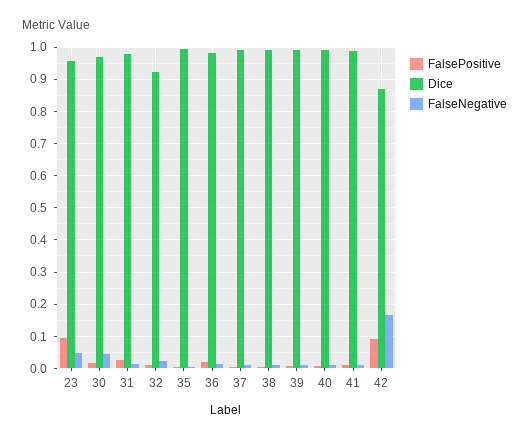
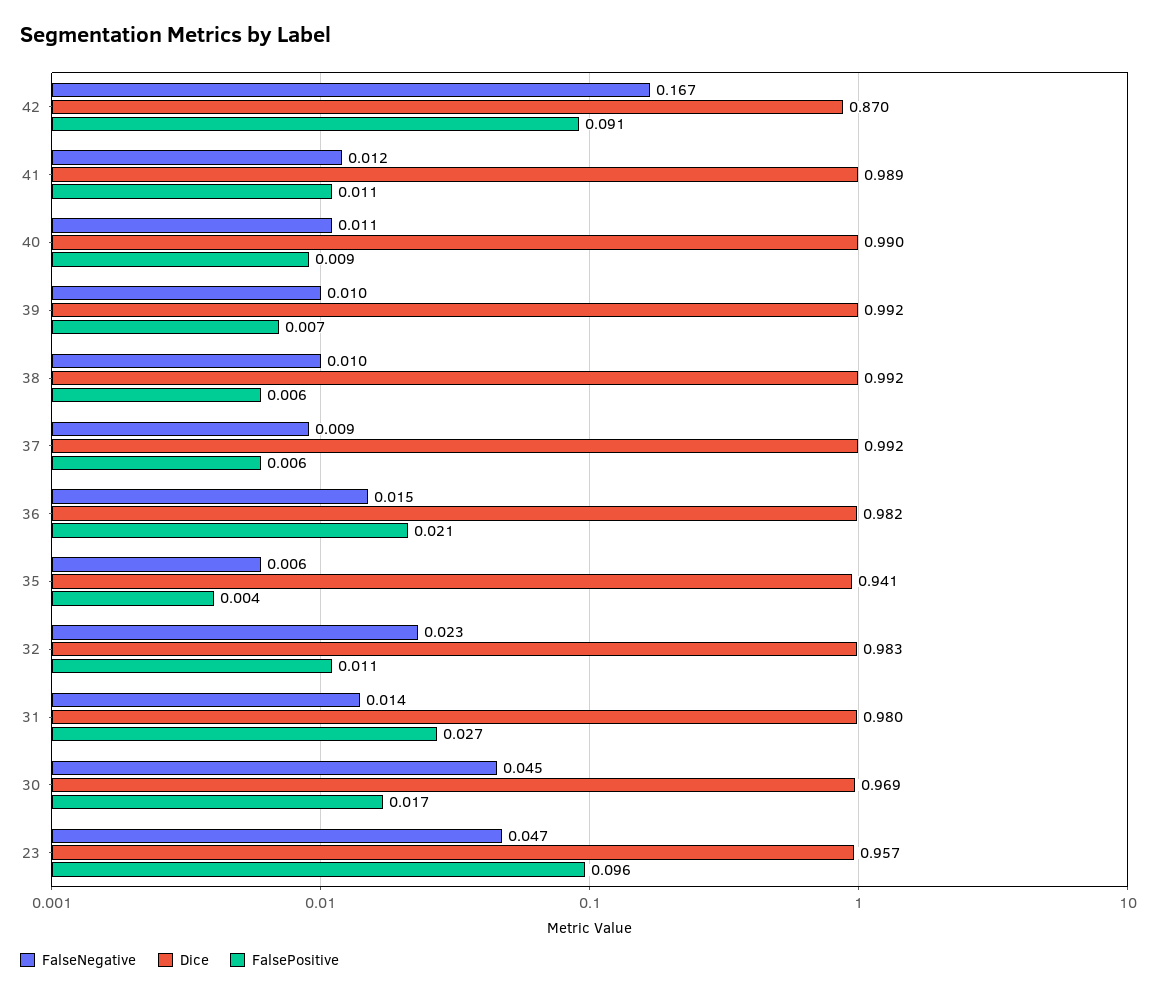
Dice, 32: 0.92 -> 0.983
Dice, 35: 1 -> 0.941

